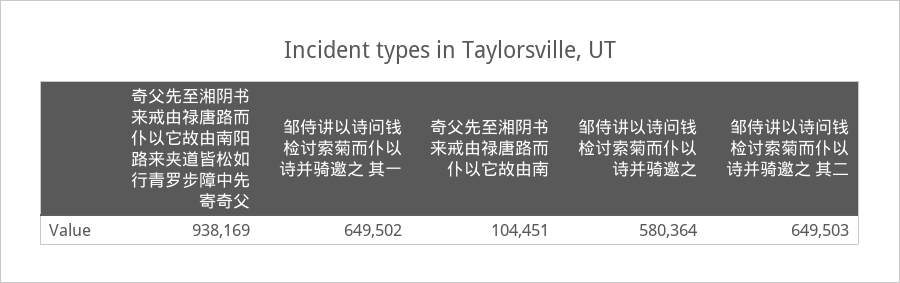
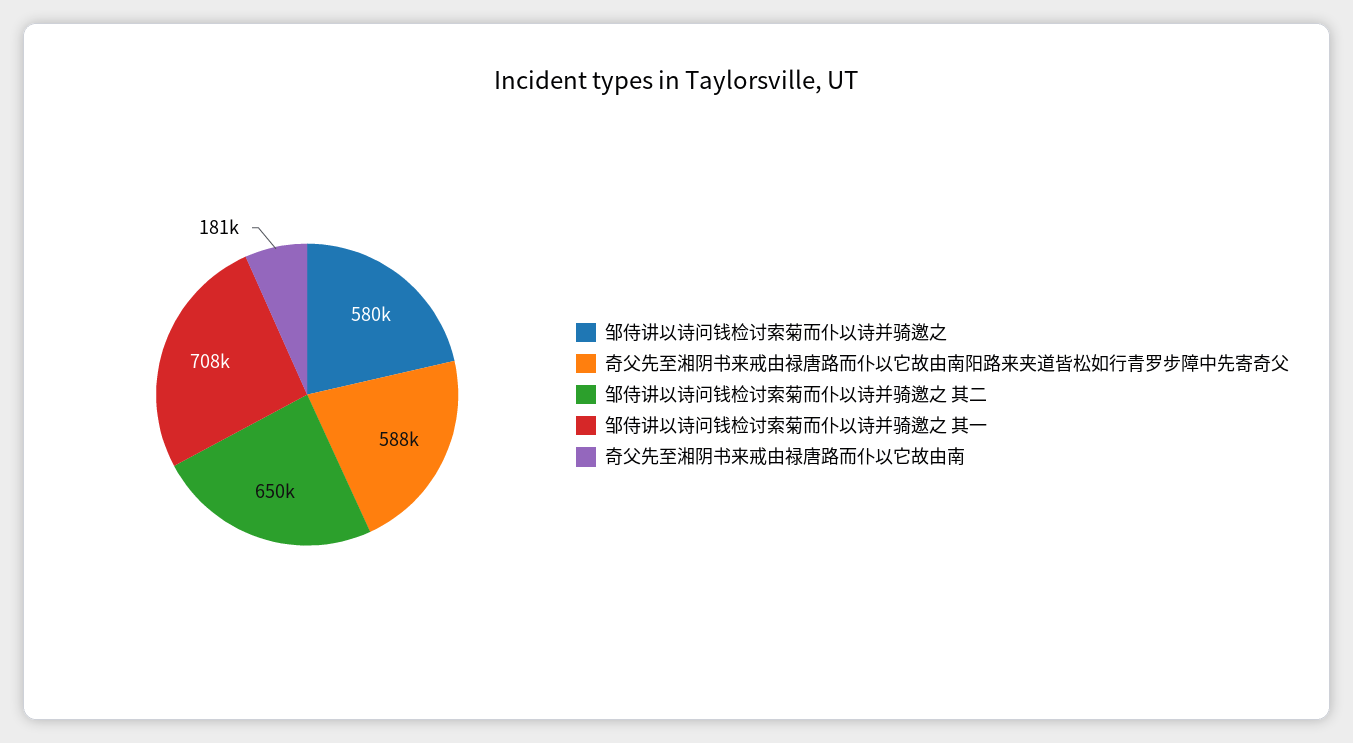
奇父先至湘阴书来戒由禄唐路而仆以它故由南阳路来夹道皆松如行青罗步障中先寄奇父: 938169 -> 588000
邹侍讲以诗问钱检讨索菊而仆以诗并骑邀之 其一: 649502 -> 708000
奇父先至湘阴书来戒由禄唐路而仆以它故由南: 104451 -> 181000

